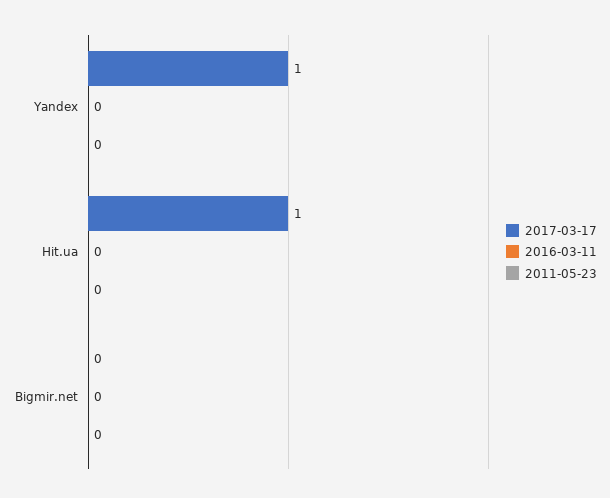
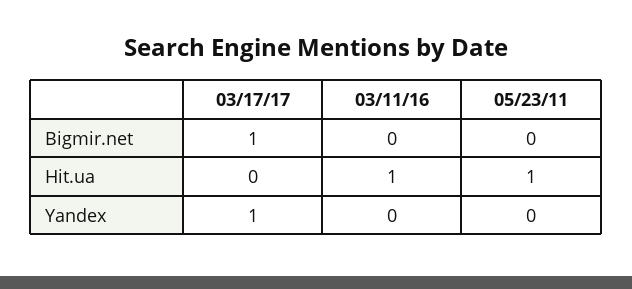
2017-03-17, Hit.ua: 1 -> 0
2016-03-11, Hit.ua: 0 -> 1
2011-05-23, Hit.ua: 0 -> 1
2017-03-17, Bigmir.net: 0 -> 1

